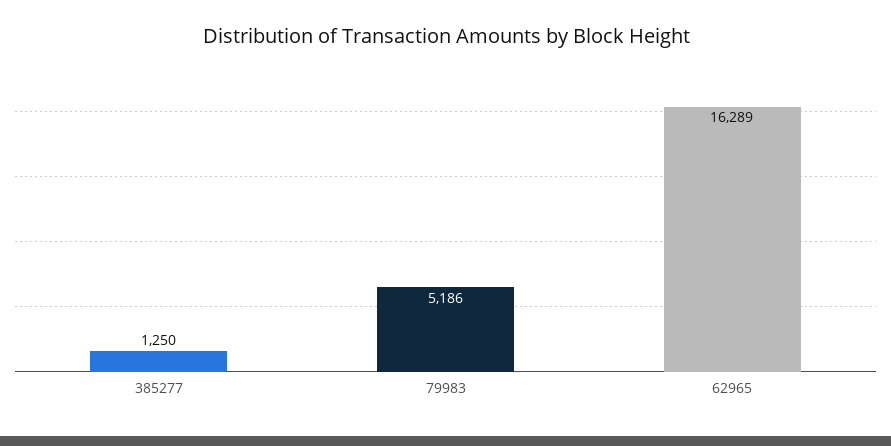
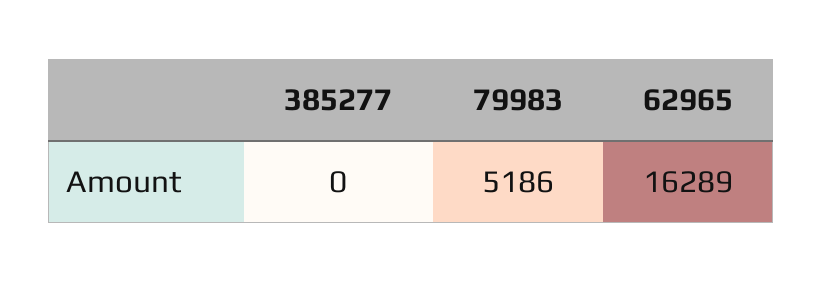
385277: 1250 -> 0

